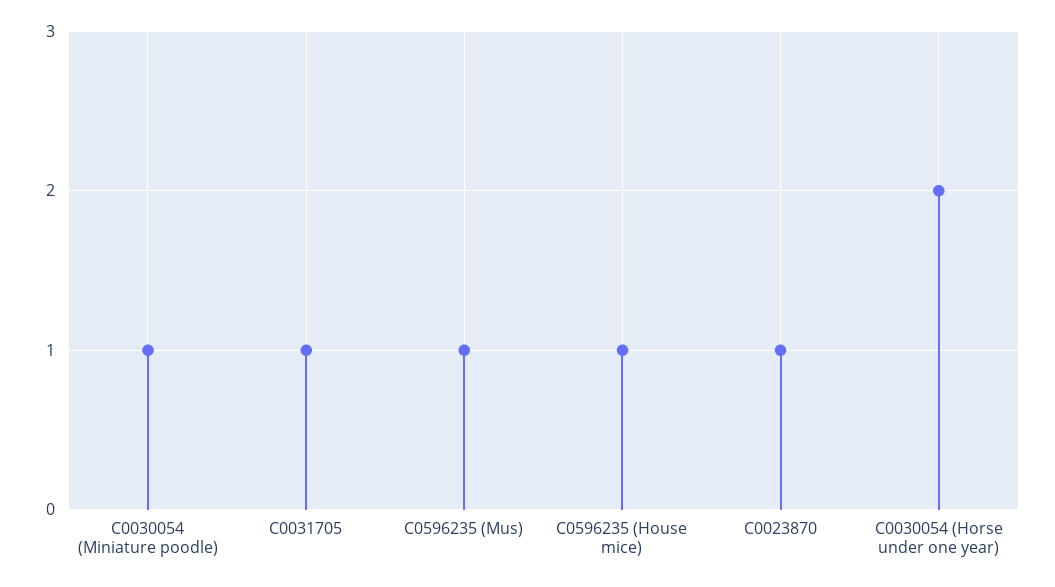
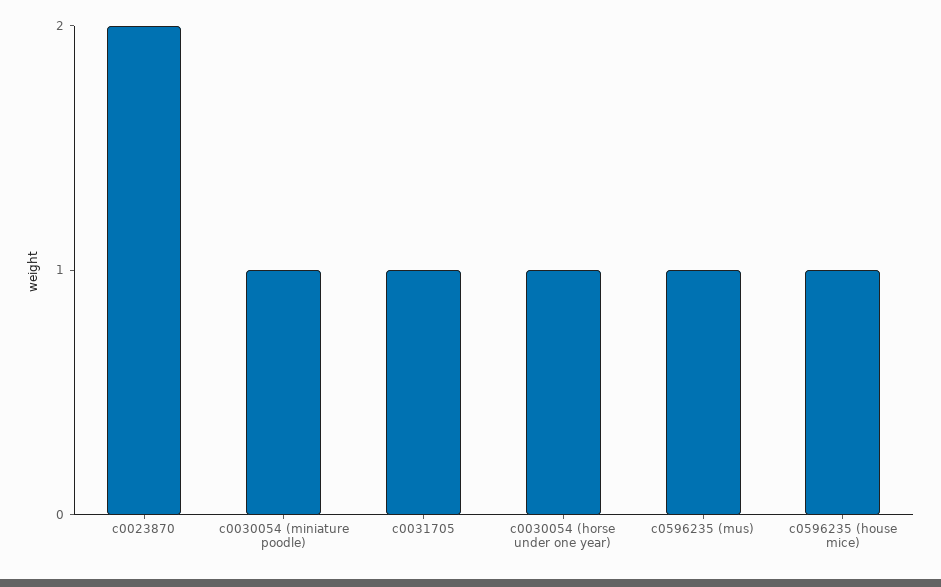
C0023870: 1 -> 2
C0030054 (Horse under one year): 2 -> 1

